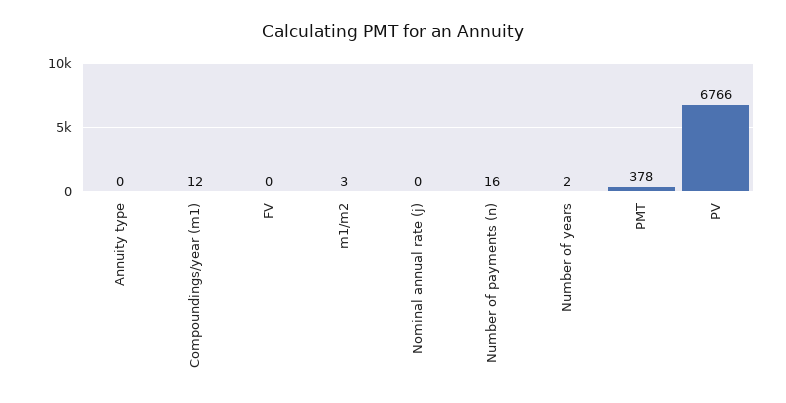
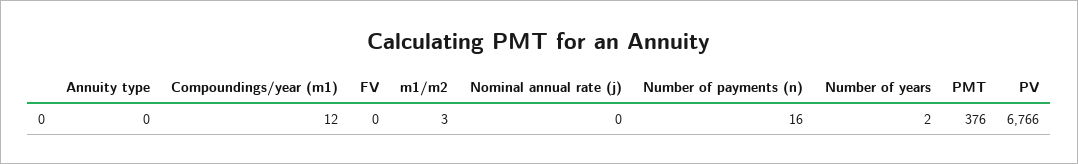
PMT: 378 -> 376

